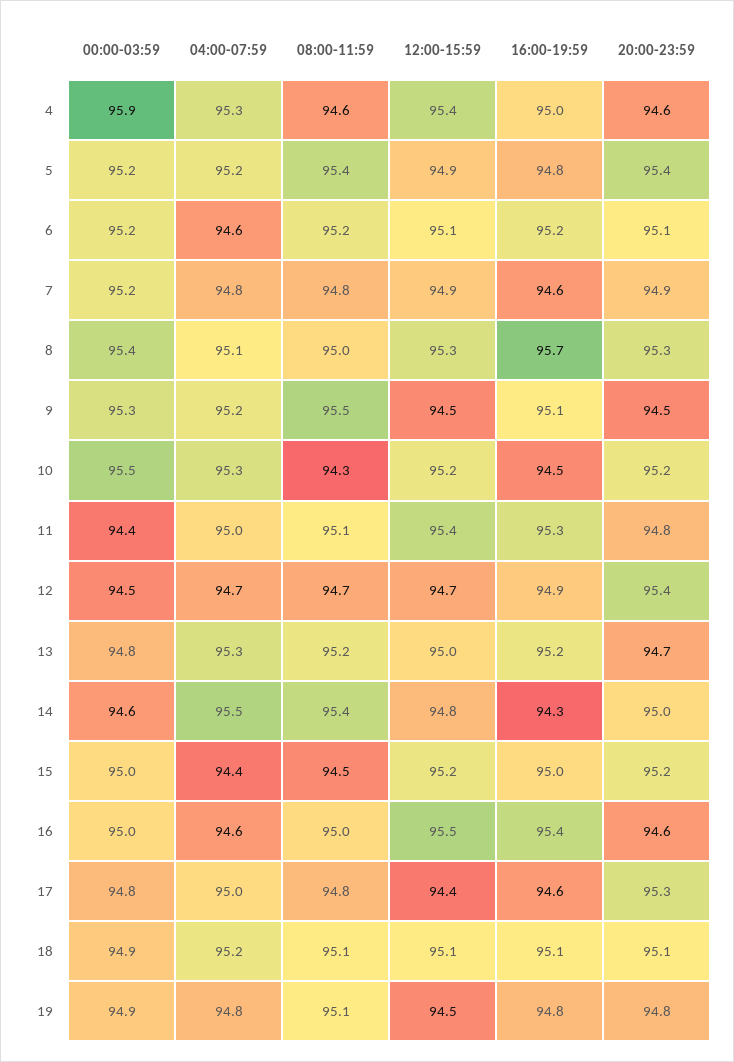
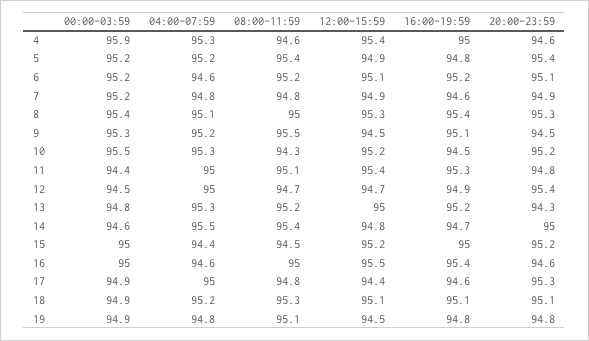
16:00-19:59, 8: 95.7 -> 95.4
04:00-07:59, 12: 94.7 -> 95
20:00-23:59, 13: 94.7 -> 94.3
16:00-19:59, 14: 94.3 -> 94.7
00:00-03:59, 17: 94.8 -> 94.9
08:00-11:59, 18: 95.1 -> 95.3

